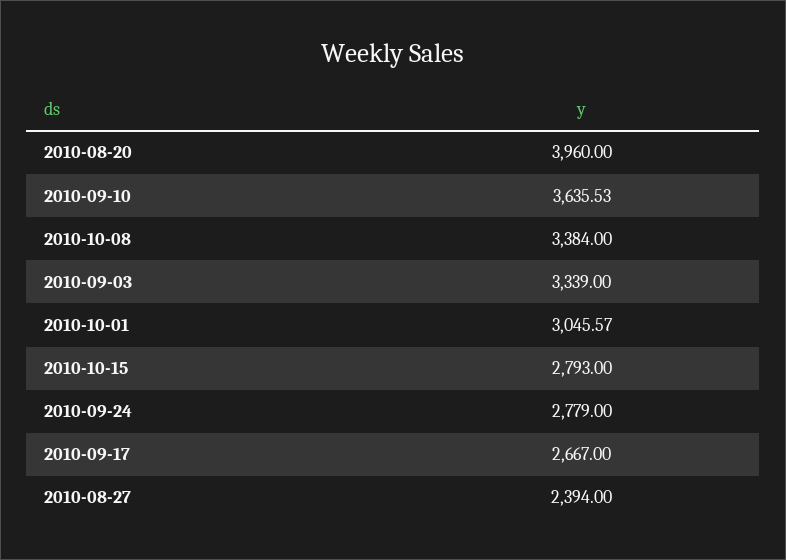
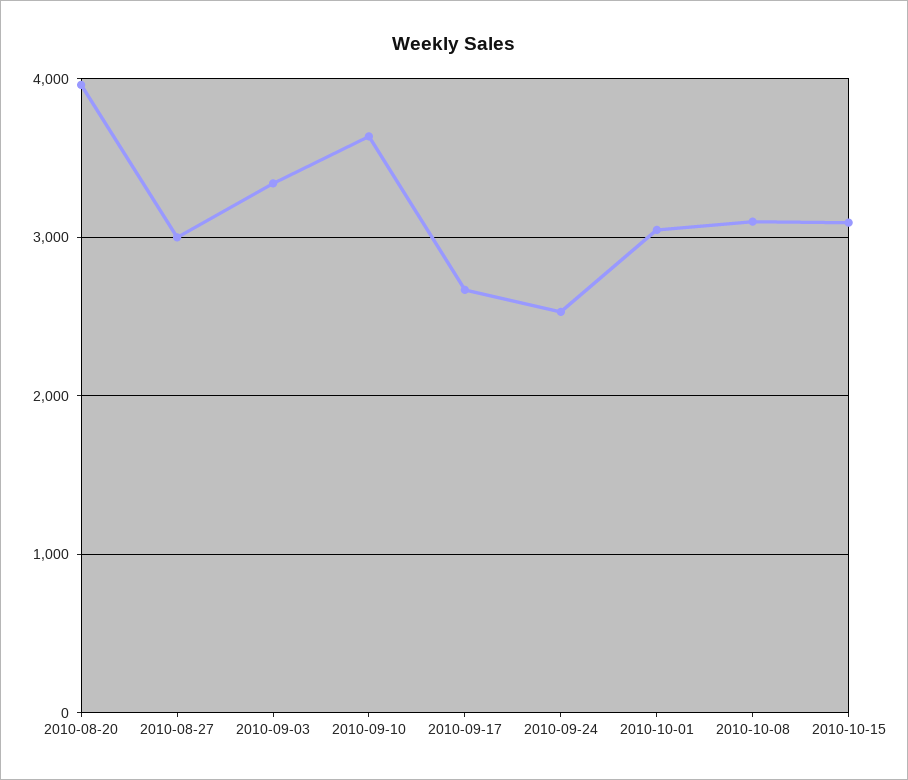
2010-10-08: 3384 -> 3100
2010-10-15: 2793 -> 3100
2010-09-24: 2779 -> 2500
2010-08-27: 2394 -> 3000

